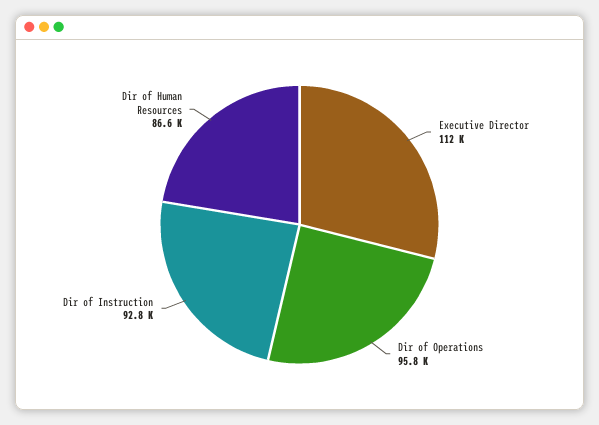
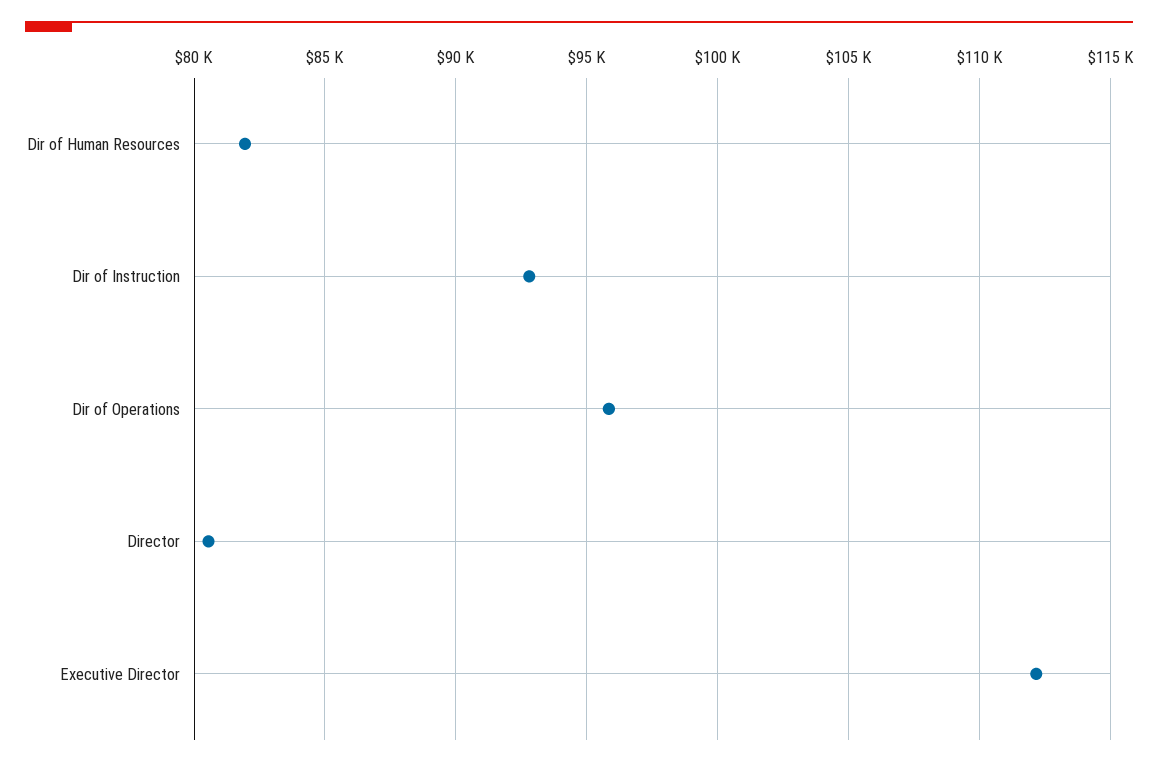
Dir of Human Resources: 86600 -> 82000
Director: none -> 80500

